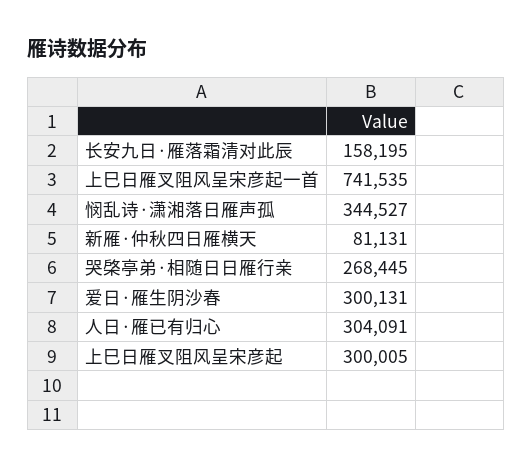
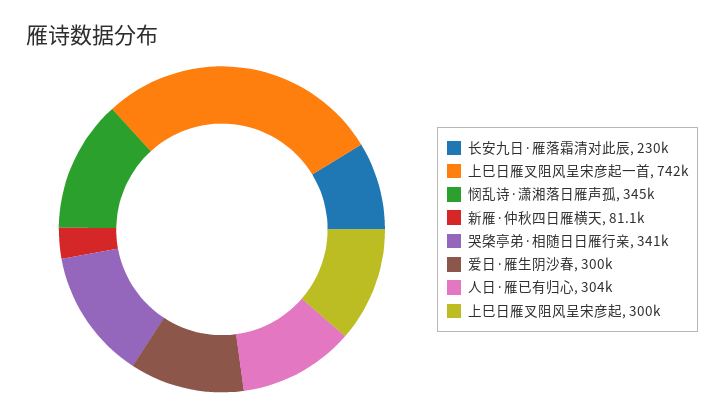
长安九日·雁落霜清对此辰: 158195 -> 230000
哭棨亭弟·相随日日雁行亲: 268445 -> 341000

